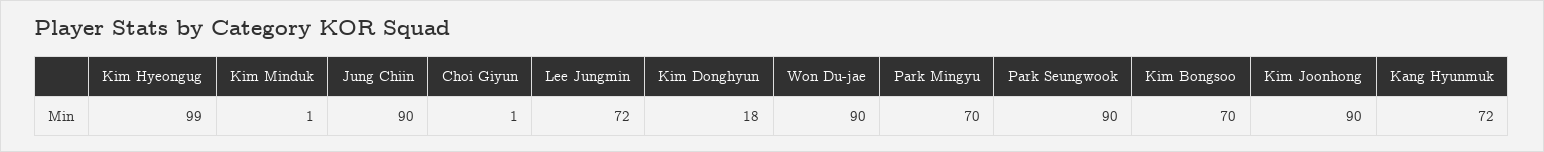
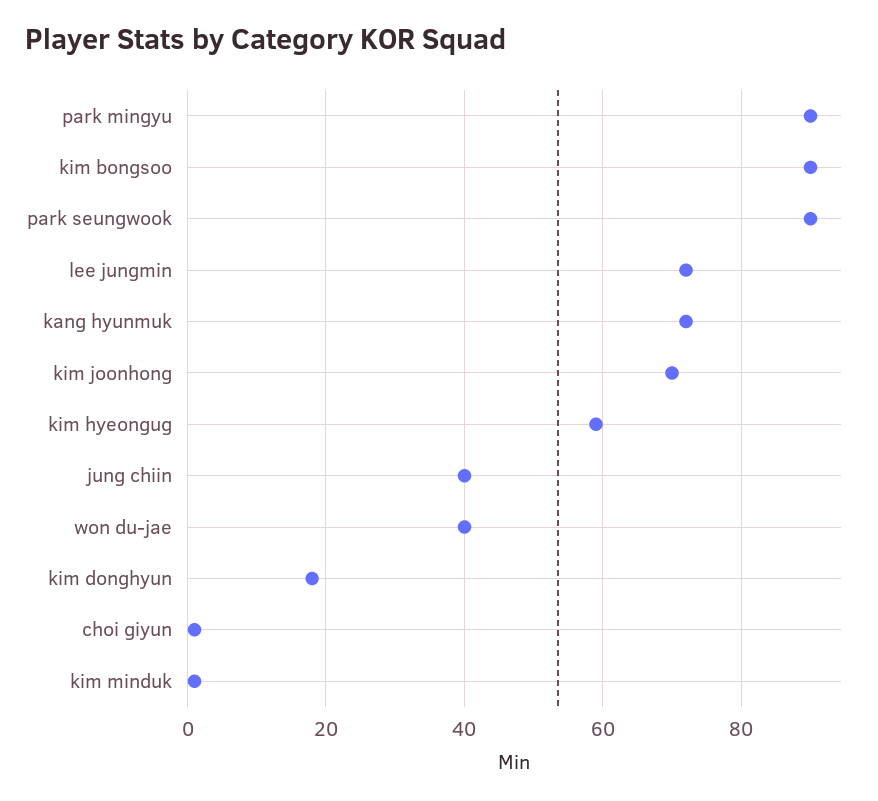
Kim Hyeongug: 99 -> 60
Jung Chiin: 90 -> 40
Won Du-jae: 90 -> 40
Park Mingyu: 70 -> 90
Kim Bongsoo: 70 -> 90
Kim Joonhong: 90 -> 70

